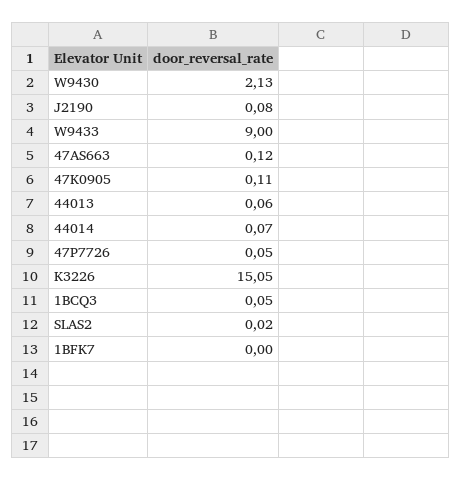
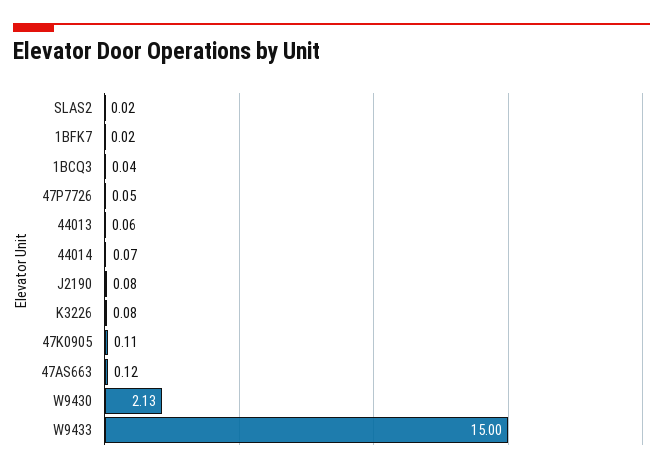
W9433: 9 -> 15
K3226: 15.05 -> 0.08
1BCQ3: 0.05 -> 0.04
1BFK7: 0 -> 0.02

